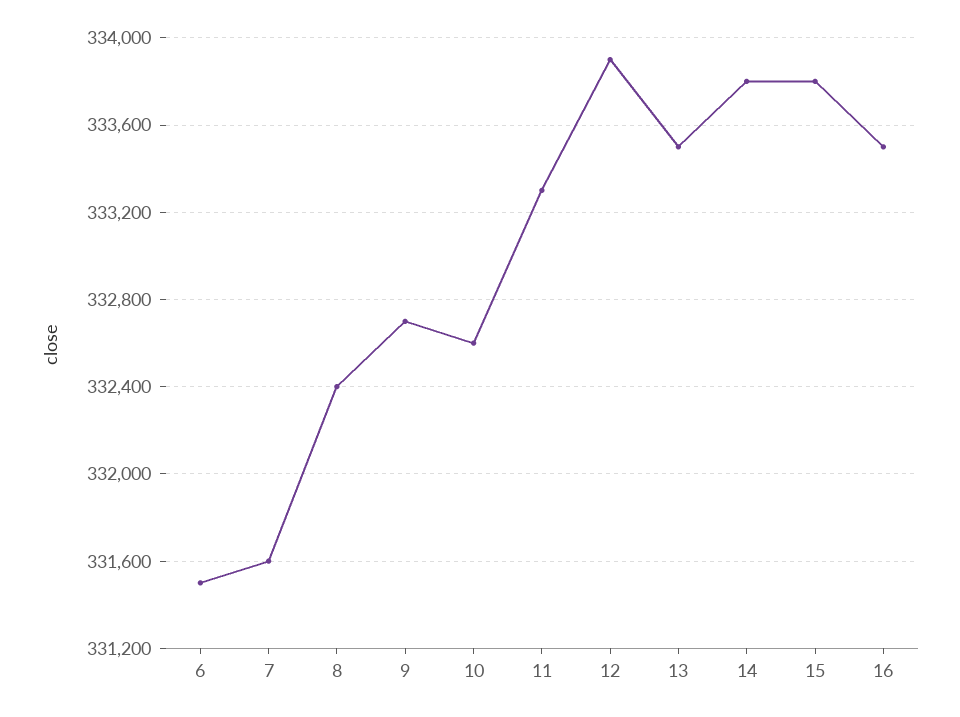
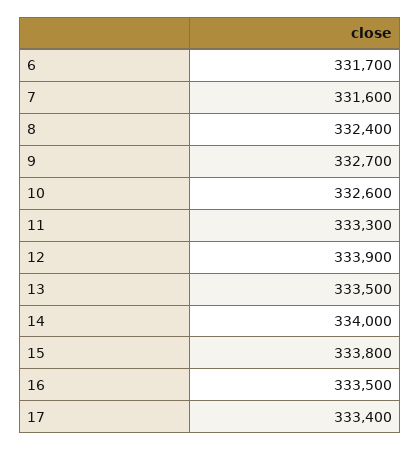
6: 331500 -> 331700
14: 333800 -> 334000
17: none -> 333400

